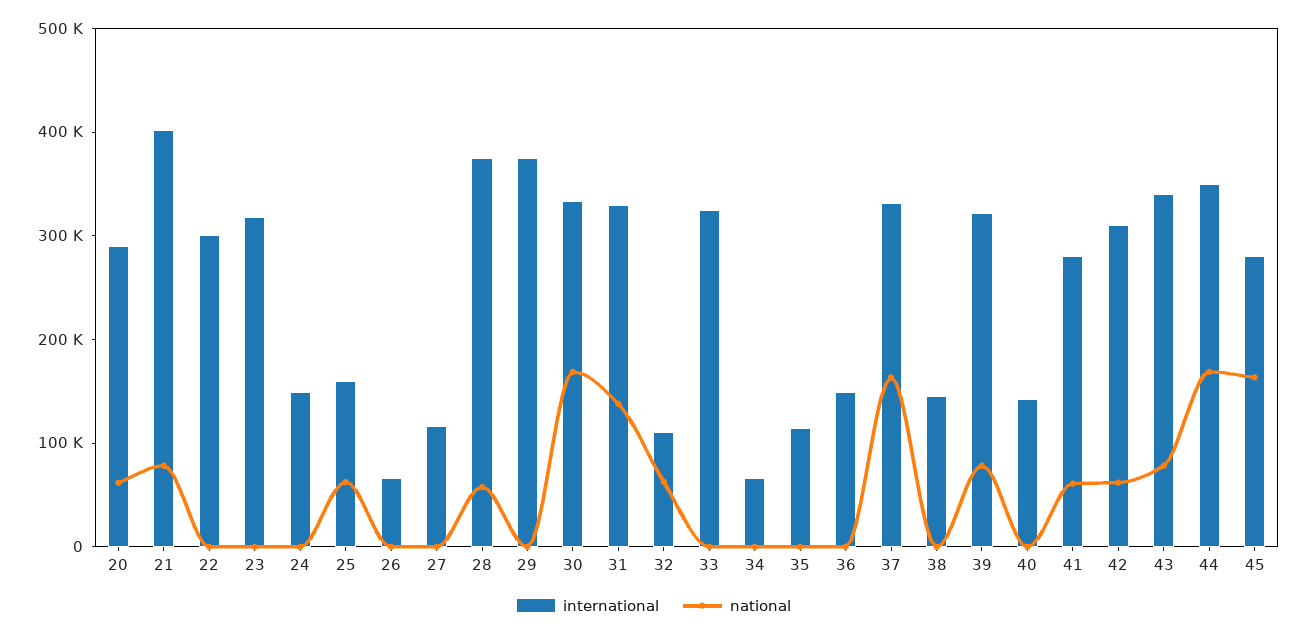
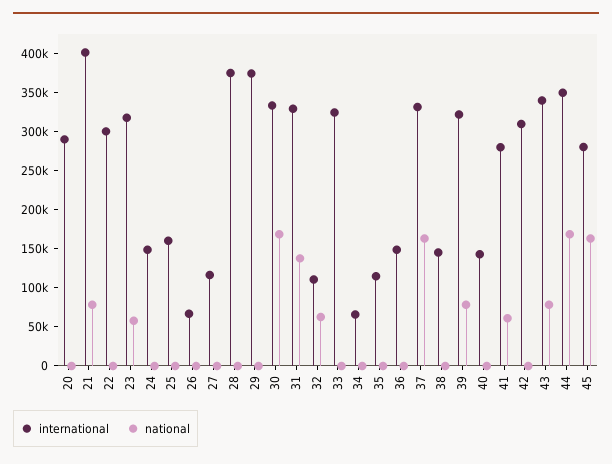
national, 20: 60000 -> 0
national, 23: 0 -> 50000
national, 25: 60000 -> 0
national, 28: 60000 -> 0
national, 42: 60000 -> 0

